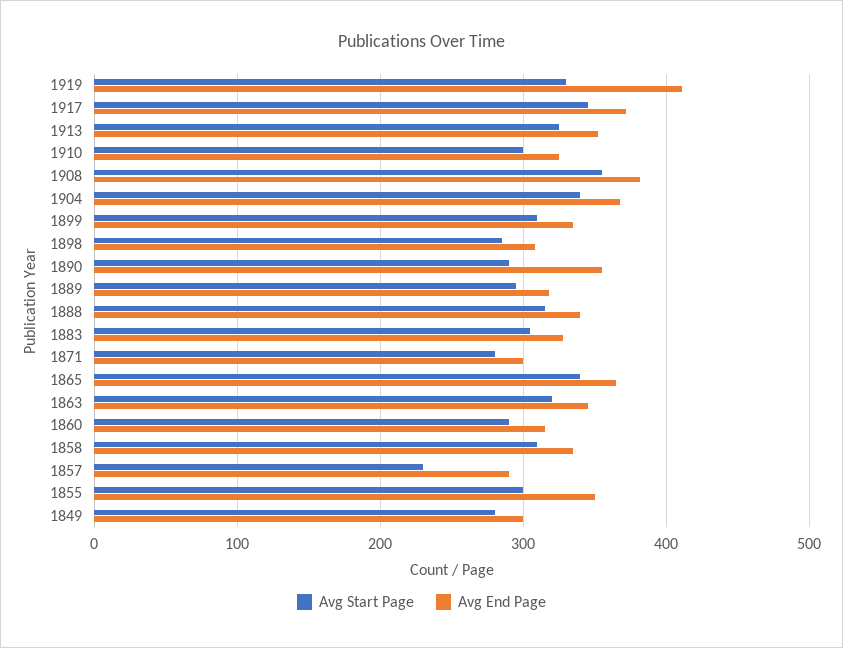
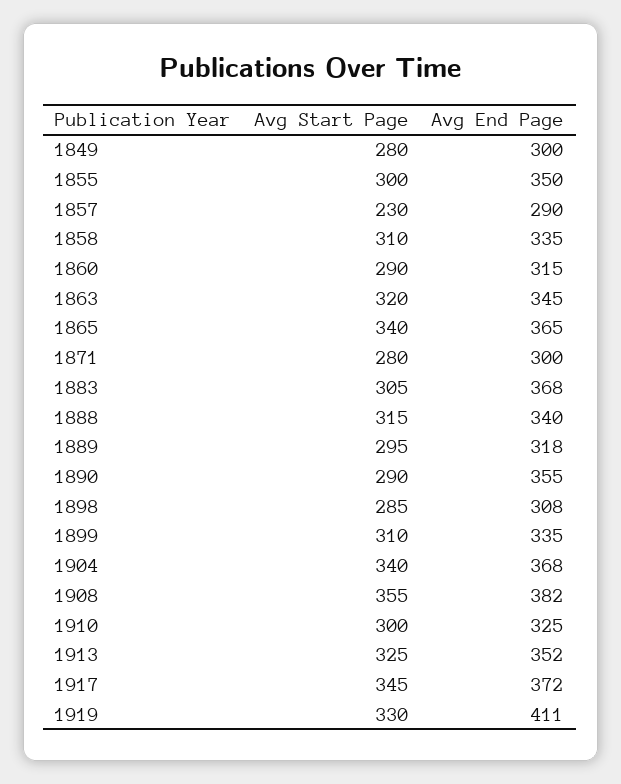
Avg End Page, 1883: 330 -> 368

